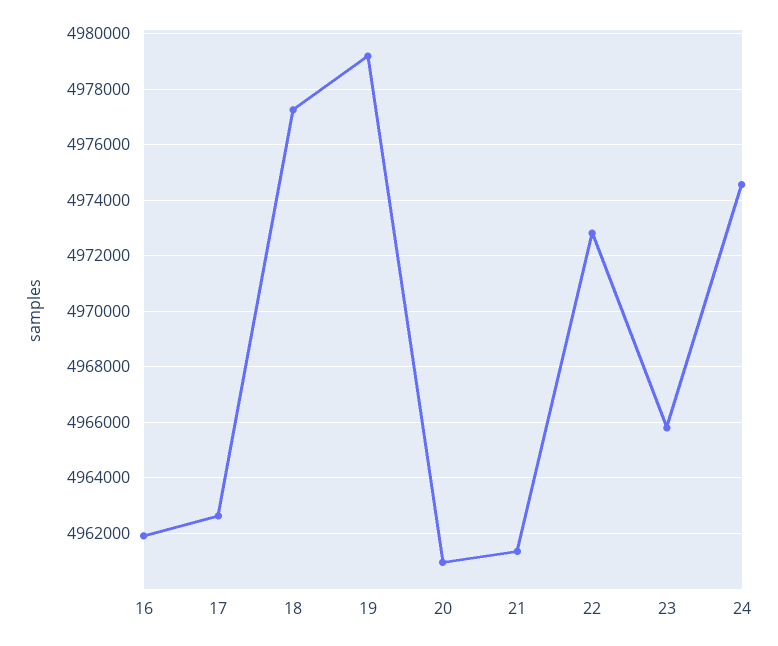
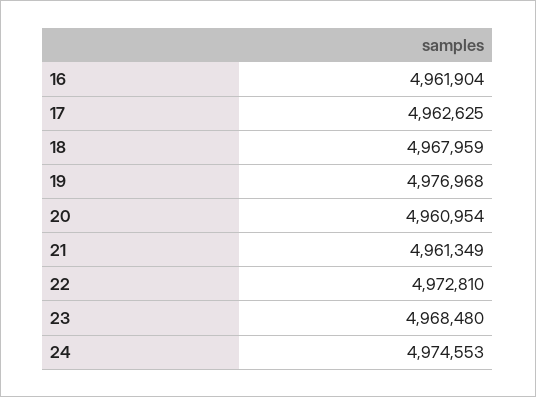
18: 4977250 -> 4967959
19: 4979250 -> 4976968
23: 4965750 -> 4968480

